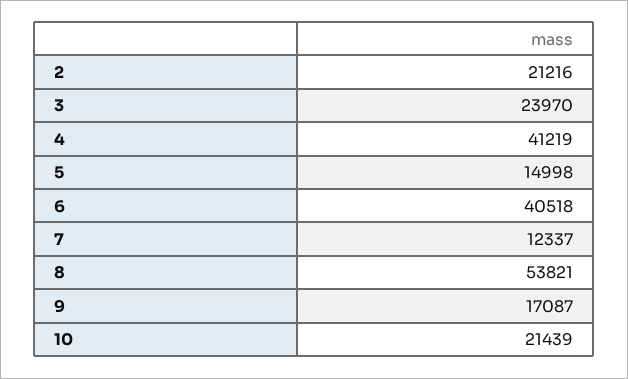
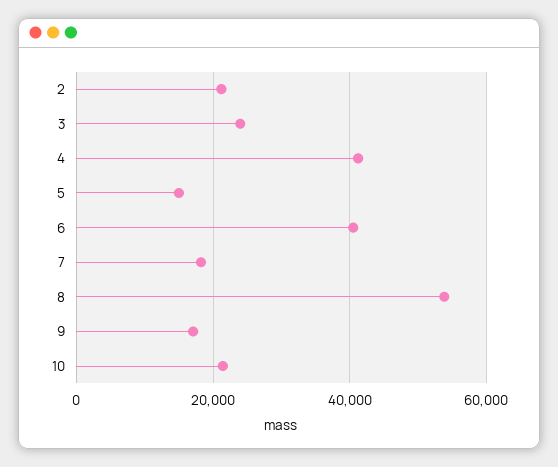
7: 12337 -> 18000

